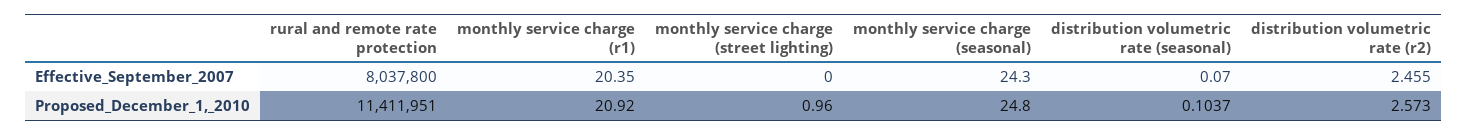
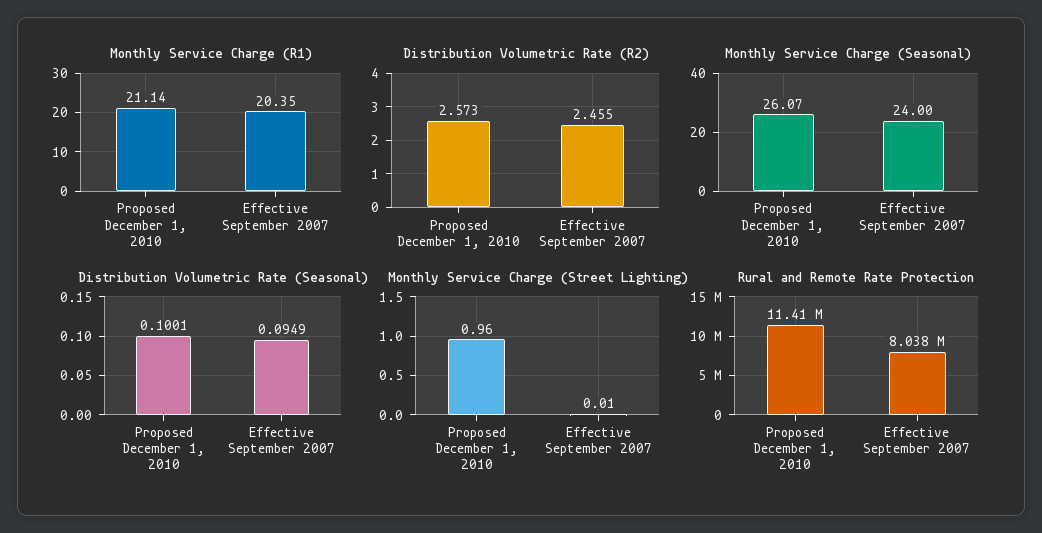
monthly service charge (street lighting), Effective_September_2007: 0 -> 0.01
monthly service charge (seasonal), Effective_September_2007: 24.3 -> 24
distribution volumetric rate (seasonal), Effective_September_2007: 0.07 -> 0.0949
monthly service charge (r1), Proposed_December_1,_2010: 20.92 -> 21.14
monthly service charge (seasonal), Proposed_December_1,_2010: 24.8 -> 26.07
distribution volumetric rate (seasonal), Proposed_December_1,_2010: 0.1037 -> 0.1001

